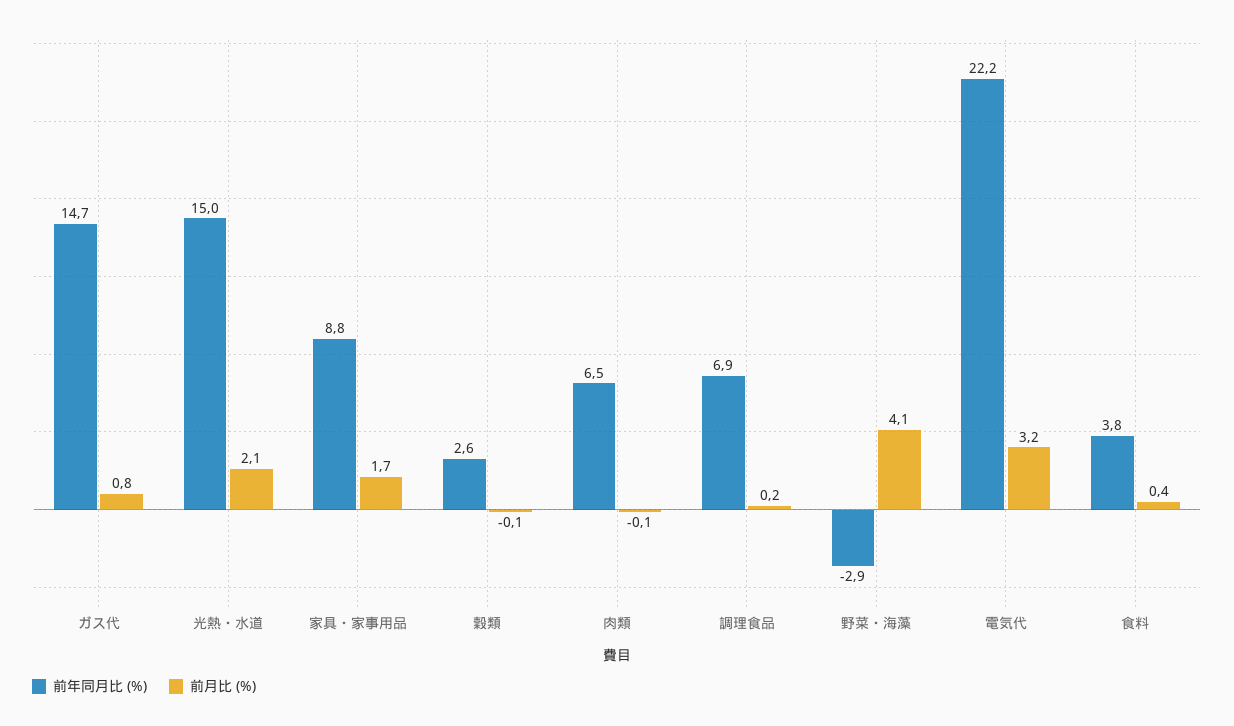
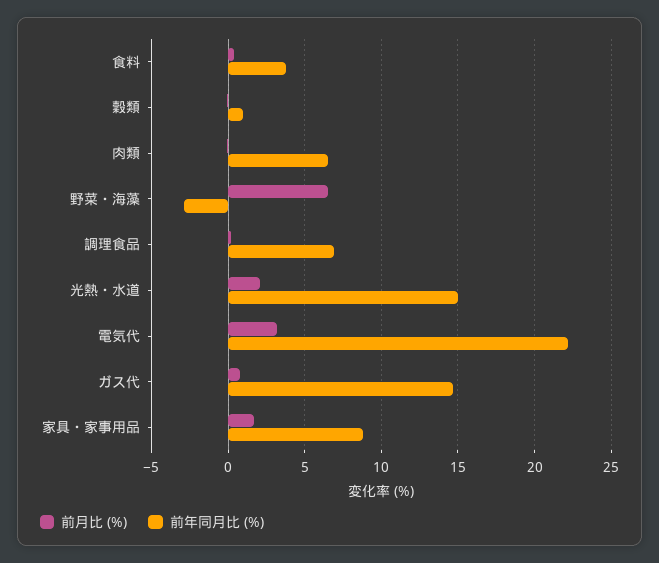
前年同月比 (%), 穀類: 2.6 -> 1
前月比 (%), 野菜・海藻: 4.1 -> 6.5

